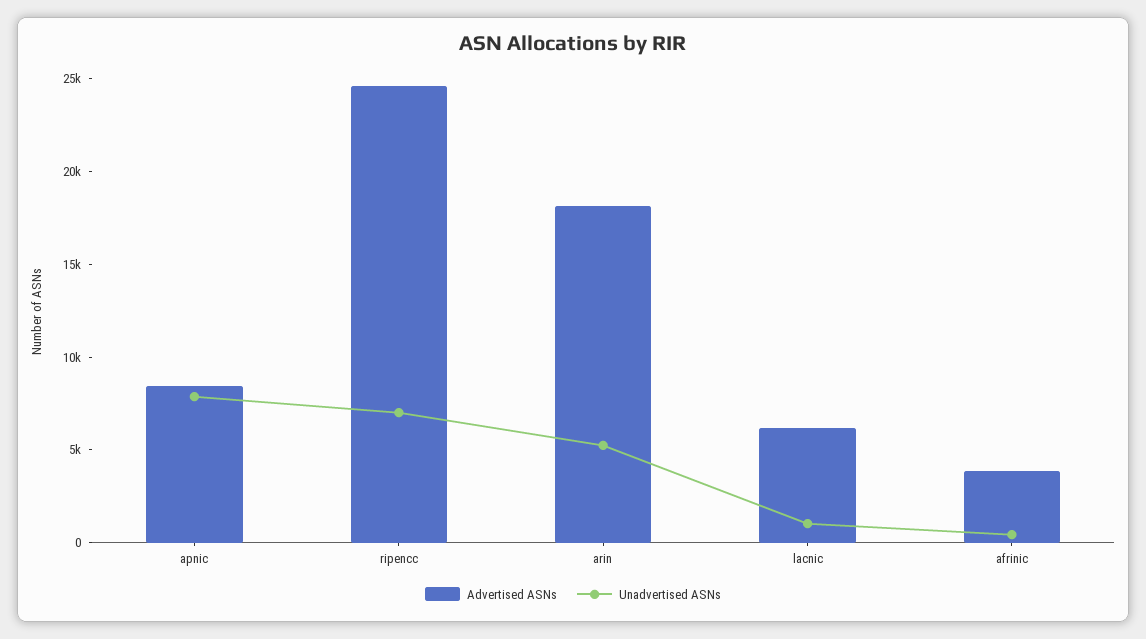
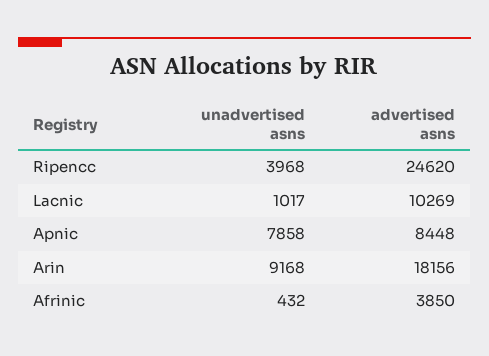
Unadvertised ASNs, ripencc: 7000 -> 3968
Unadvertised ASNs, arin: 5000 -> 9168
Advertised ASNs, lacnic: 6000 -> 10269

